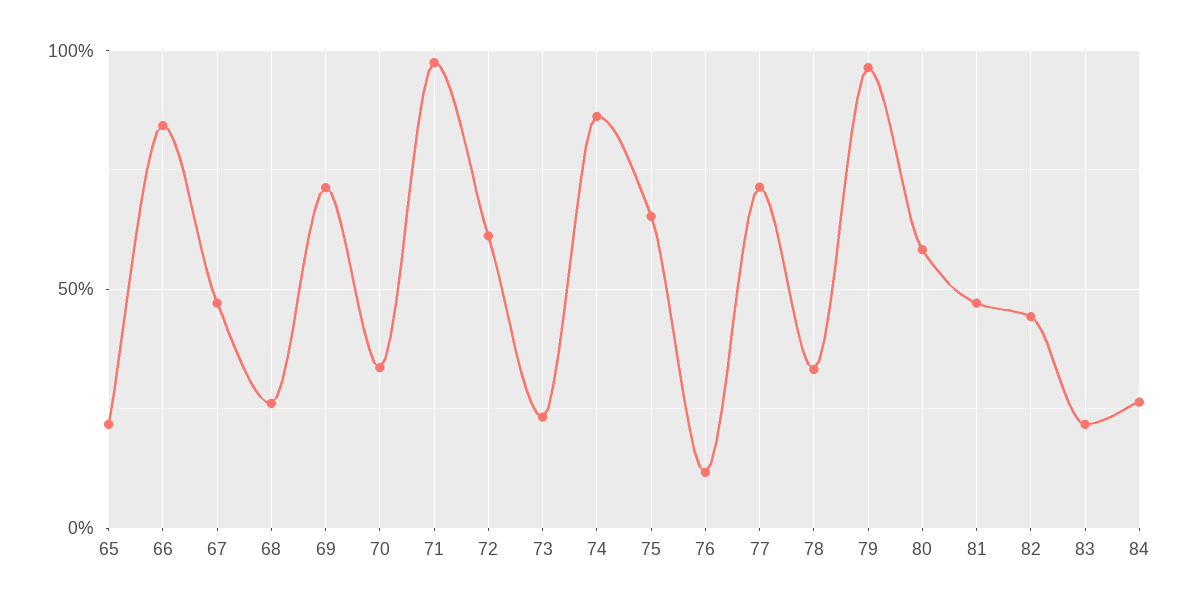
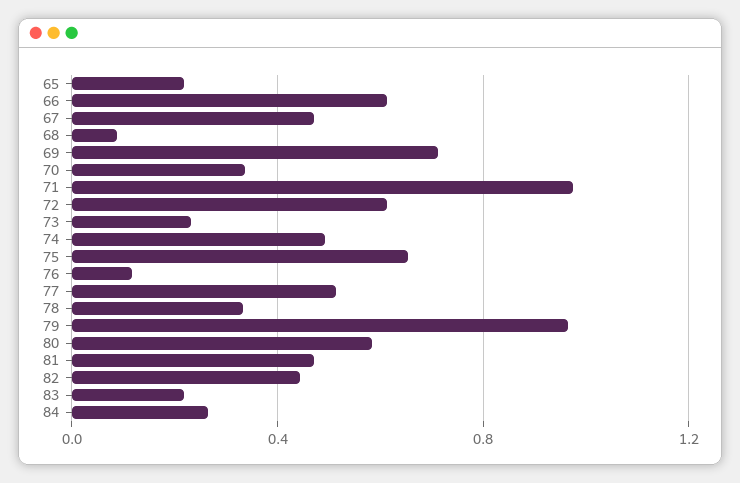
66: 0.85 -> 0.6
68: 0.25 -> 0.1
74: 0.85 -> 0.5
77: 0.7 -> 0.5

